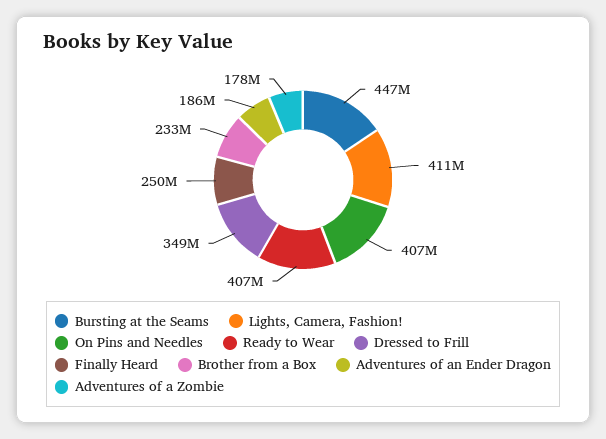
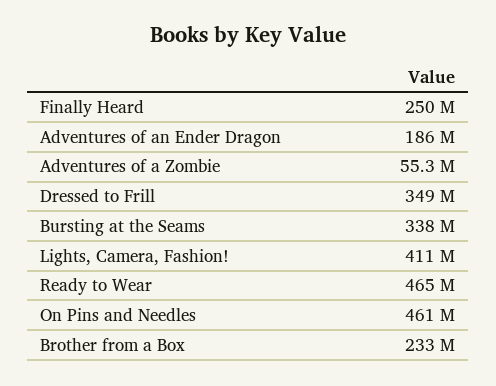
Bursting at the Seams: 447000000 -> 338000000
On Pins and Needles: 407000000 -> 461000000
Ready to Wear: 407000000 -> 465000000
Adventures of a Zombie: 178000000 -> 55300000

